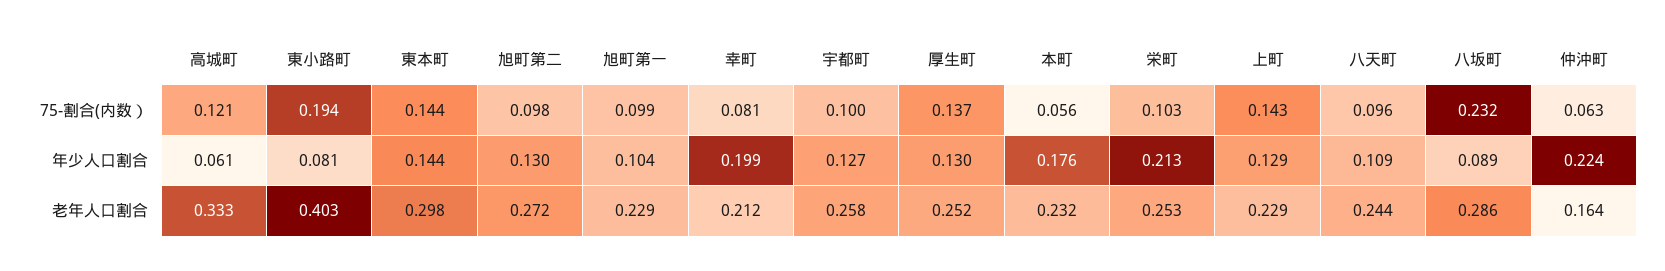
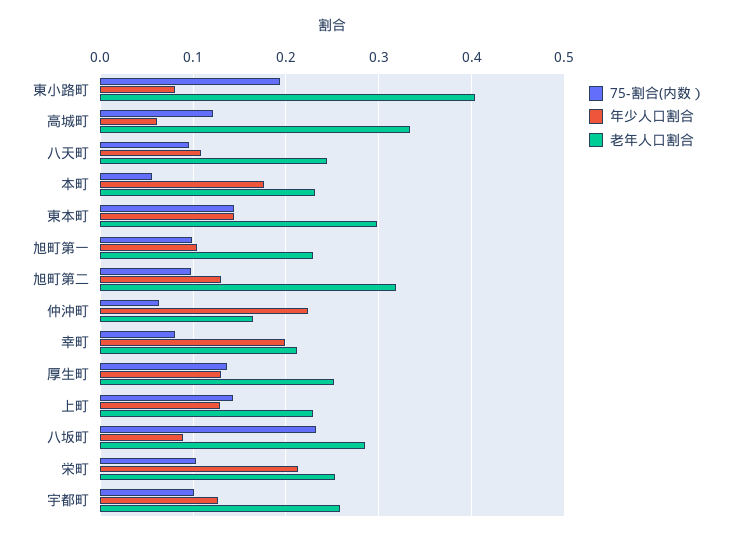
老年人口割合, 旭町第二: 0.272 -> 0.32

